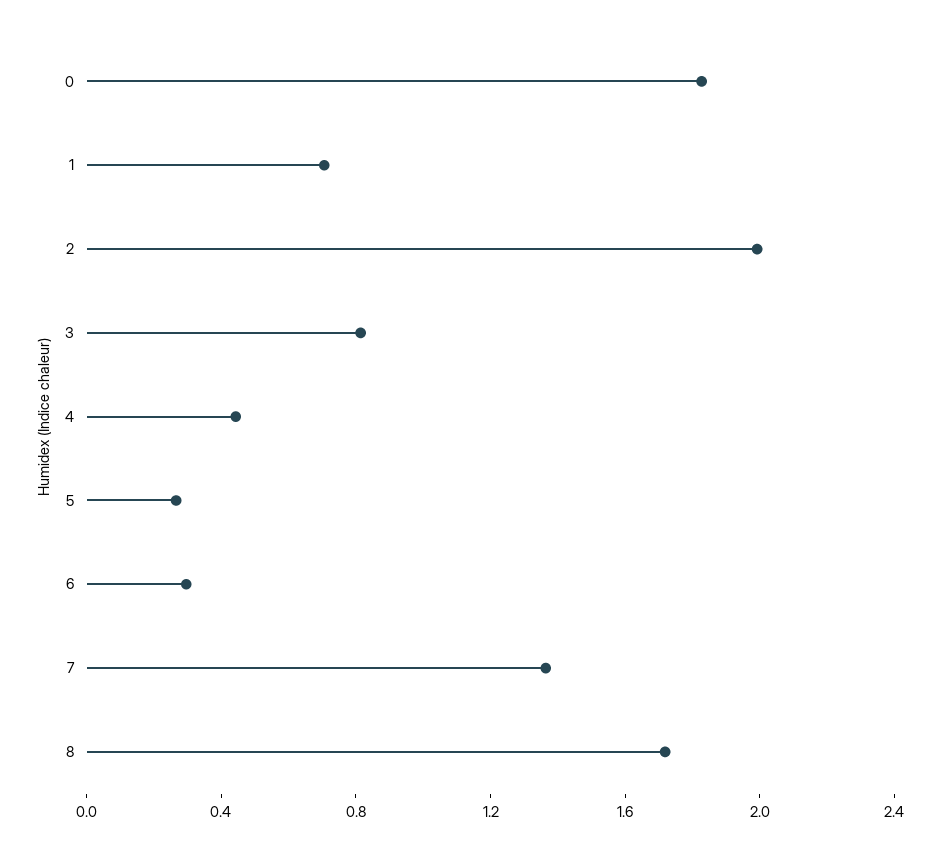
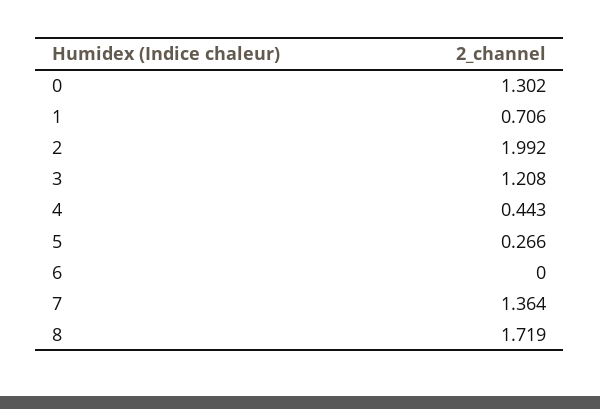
0: 1.8 -> 1.302
3: 0.8 -> 1.208
6: 0.3 -> 0

